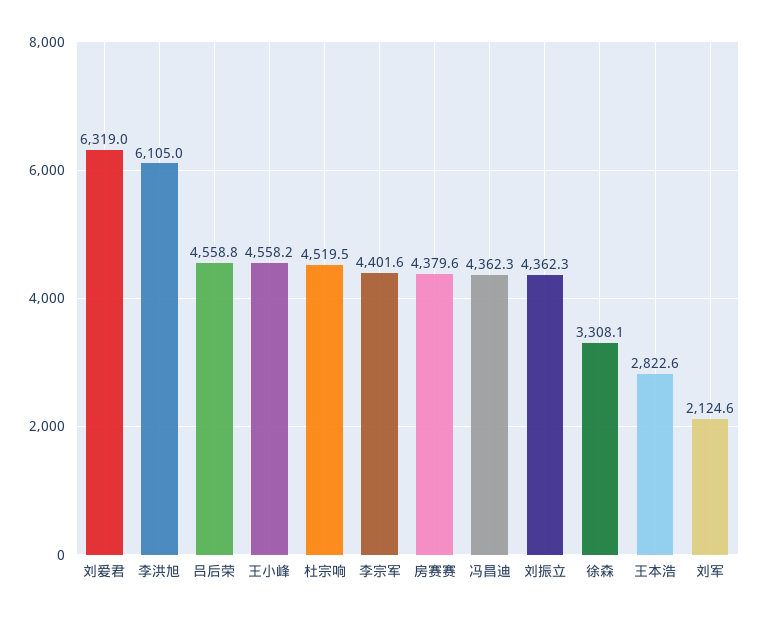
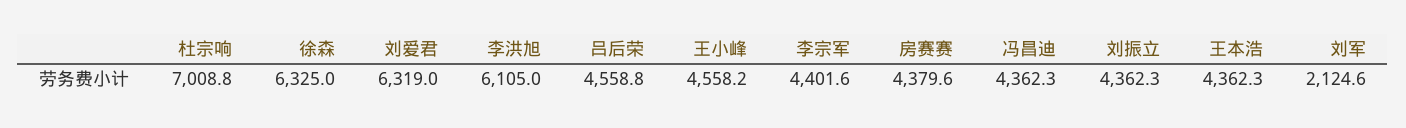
杜宗响: 4519.5 -> 7008.8
徐森: 3308.1 -> 6325
王本浩: 2822.6 -> 4362.3

